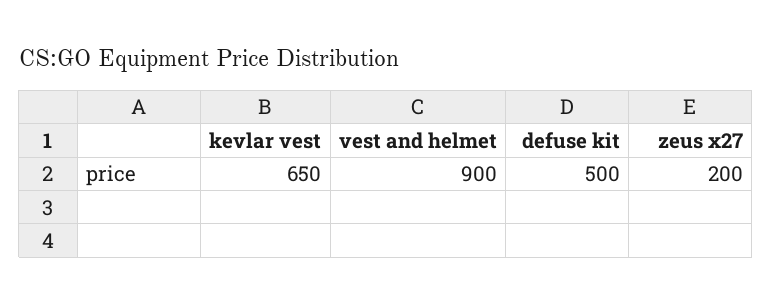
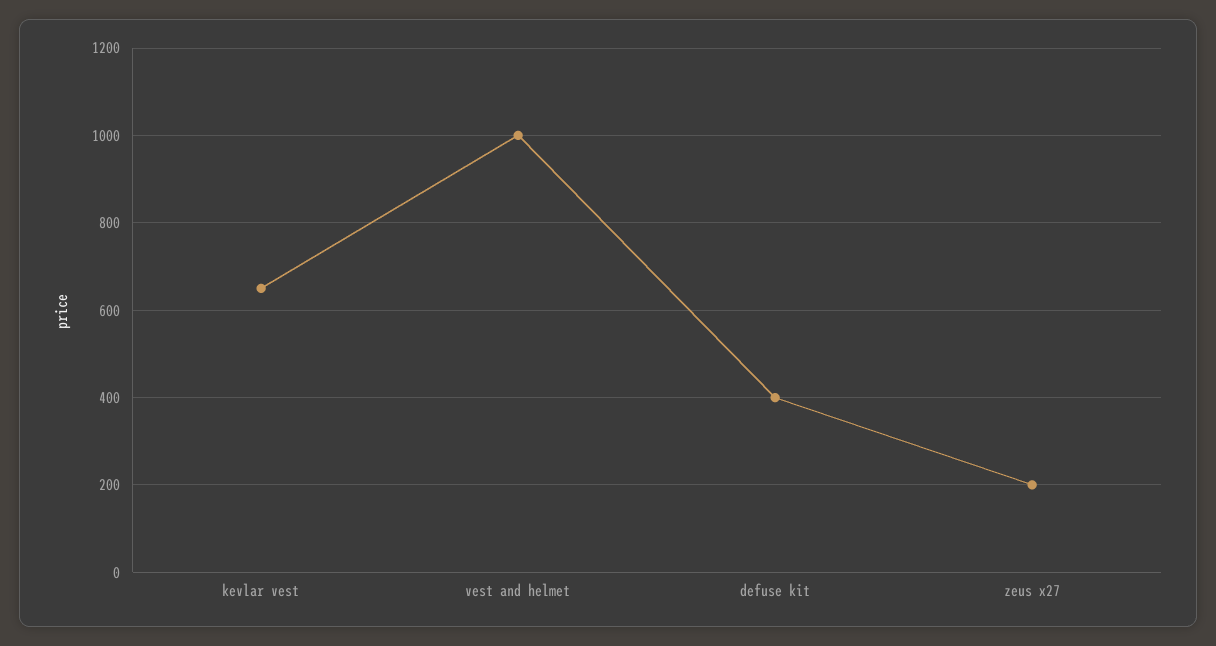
vest and helmet: 900 -> 1000
defuse kit: 500 -> 400

